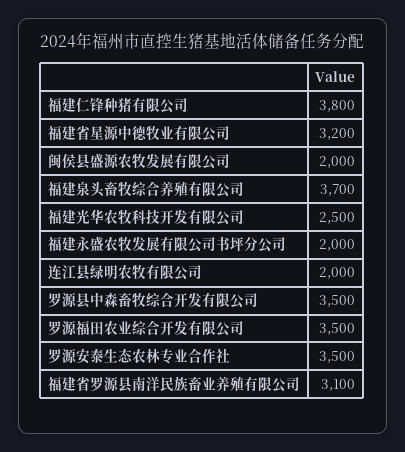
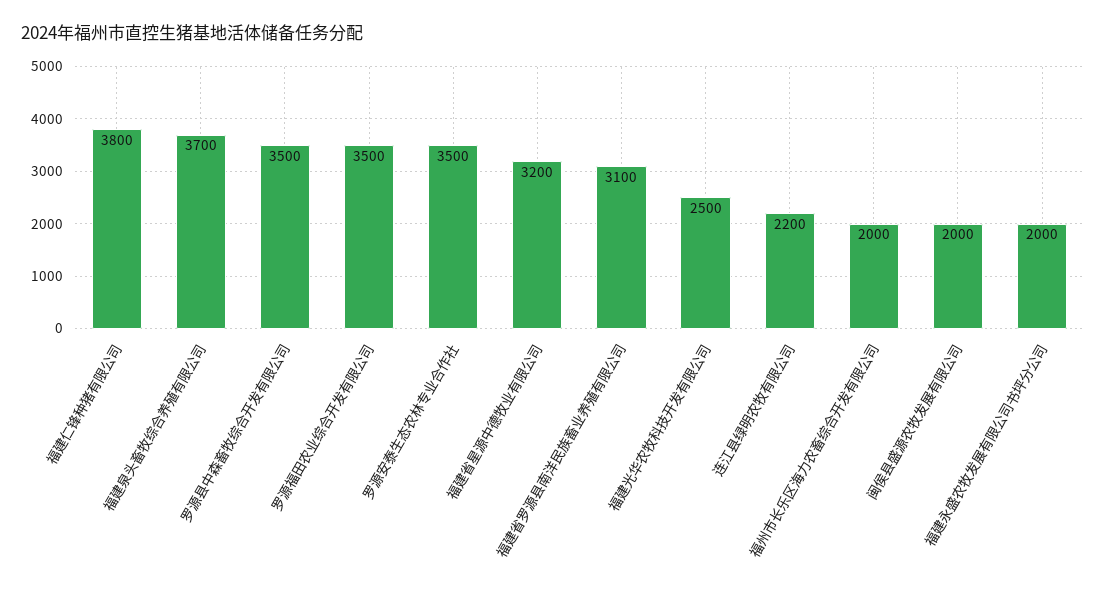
连江县绿明农牧有限公司: 2000 -> 2200
福州市长乐区海力农畜综合开发有限公司: none -> 2000

